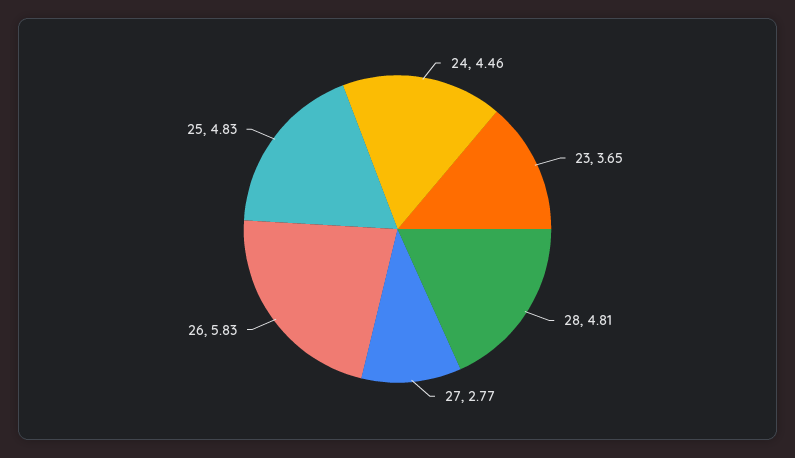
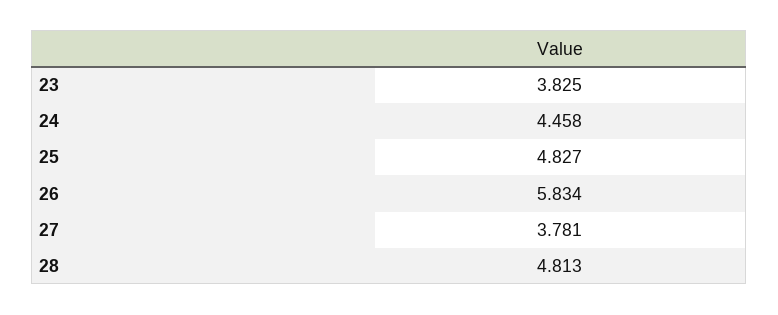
23: 3.65 -> 3.825
27: 2.77 -> 3.781

